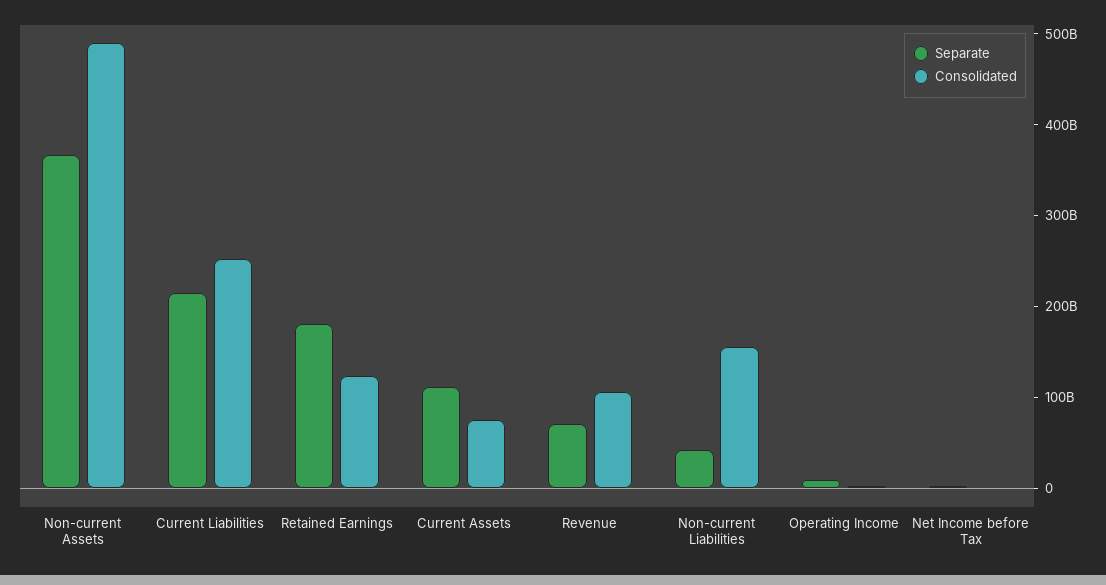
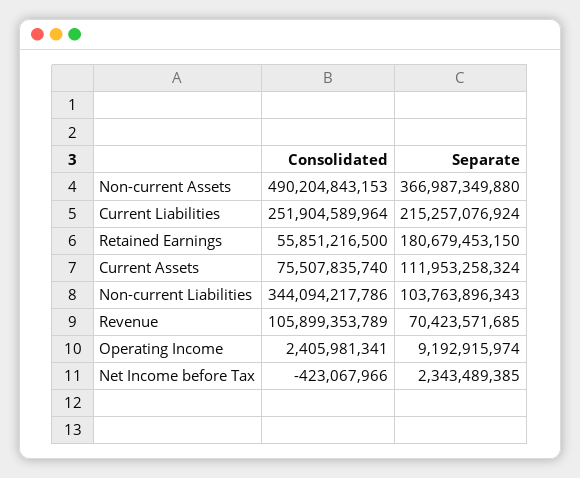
Consolidated, Retained Earnings: 120000000000 -> 55851216500
Separate, Non-current Liabilities: 40000000000 -> 103763896343
Consolidated, Non-current Liabilities: 160000000000 -> 344094217786

